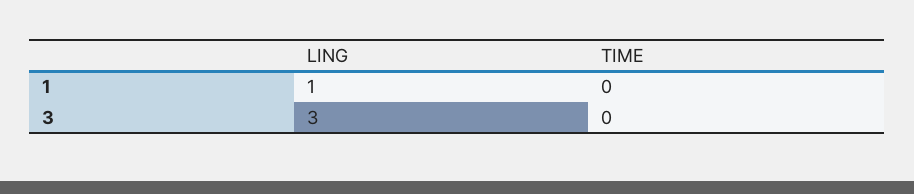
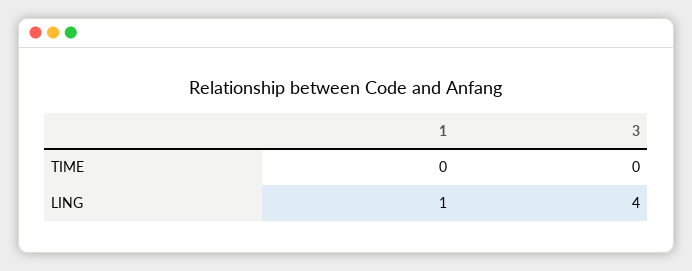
LING, 3: 3 -> 4

